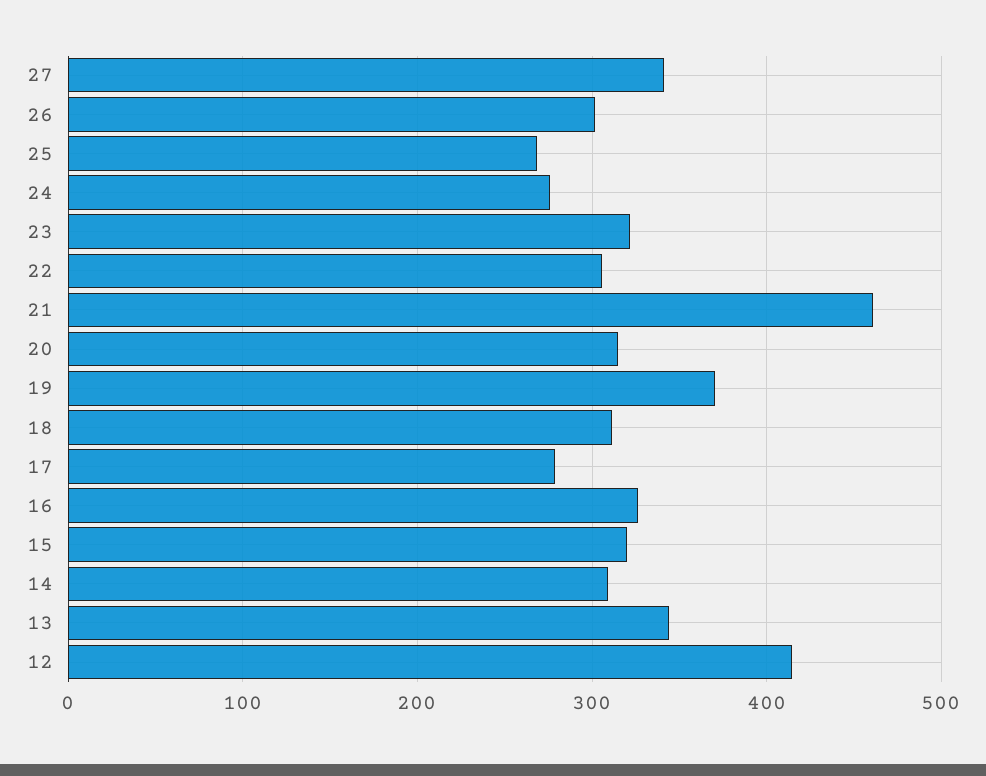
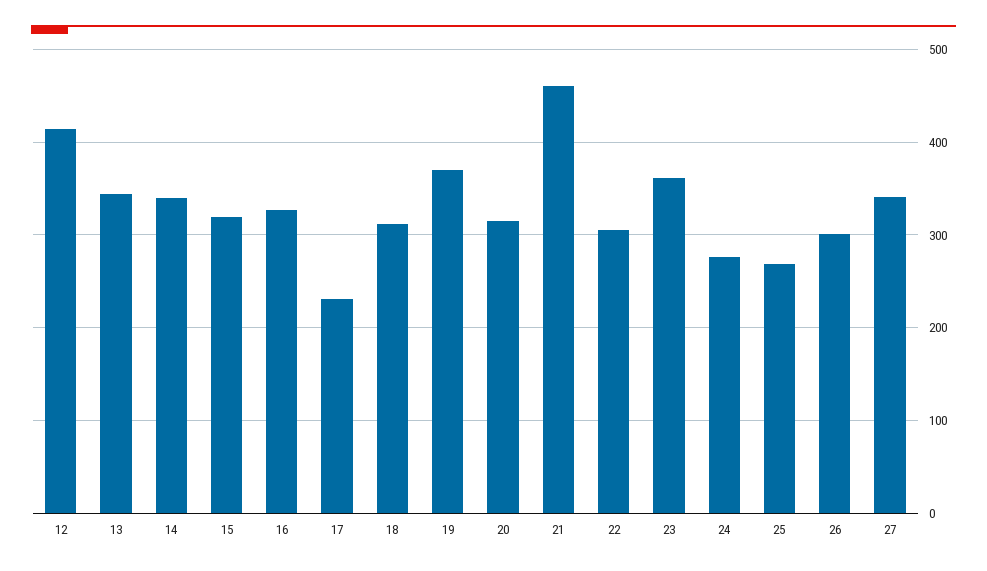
23: 320 -> 360
17: 280 -> 230
14: 310 -> 340

